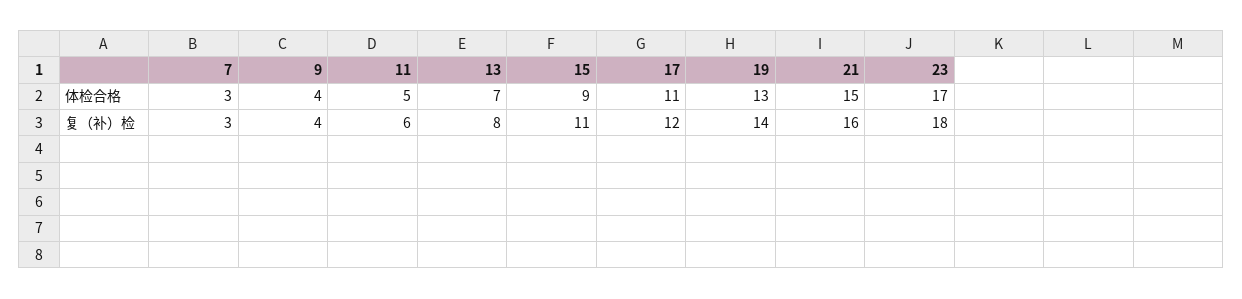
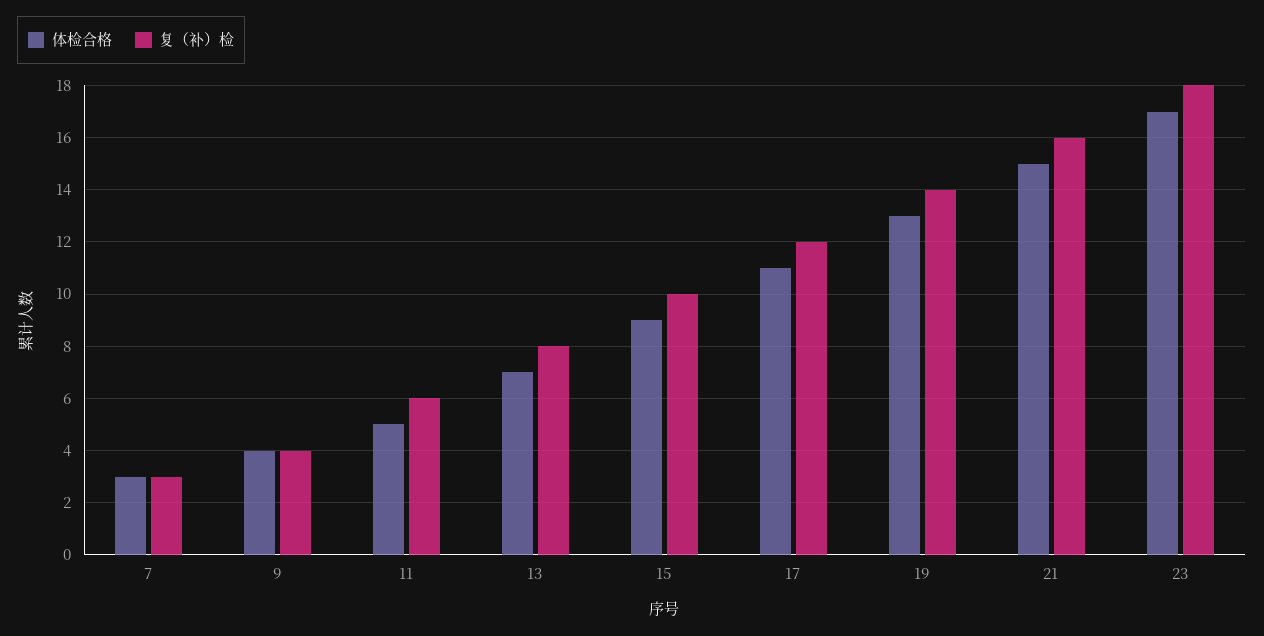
复（补）检, 15: 11 -> 10

